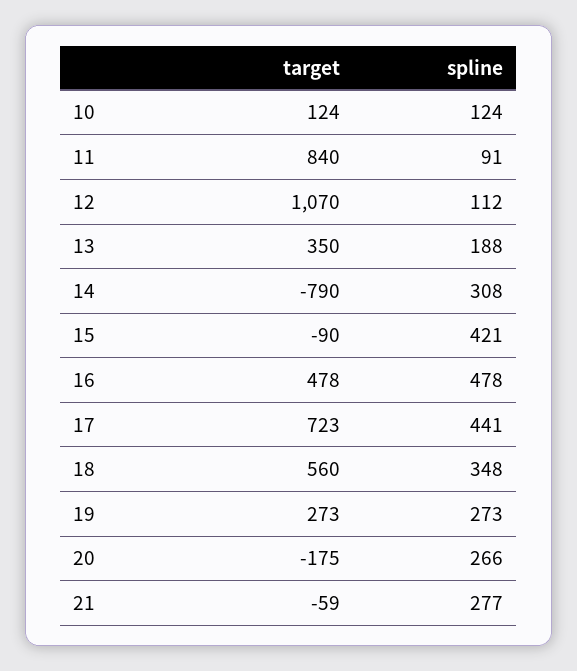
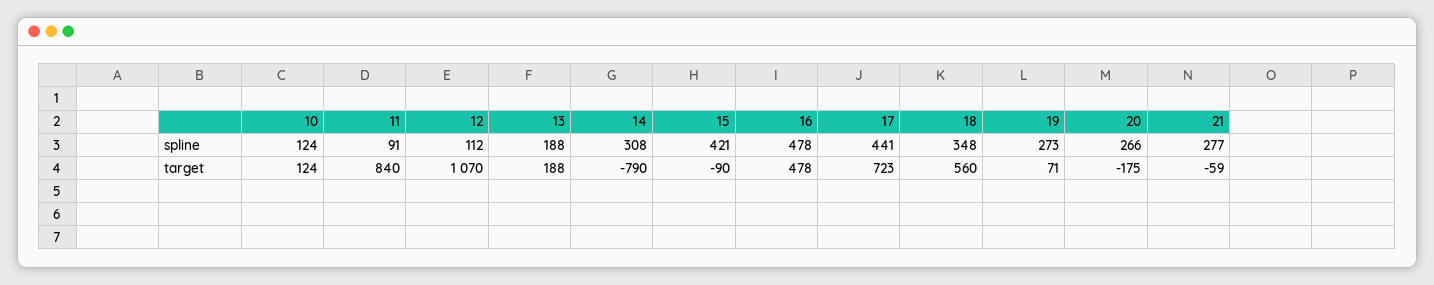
target, 13: 350 -> 188
target, 19: 273 -> 71

